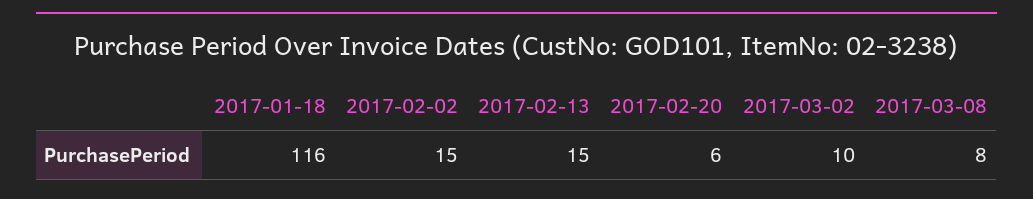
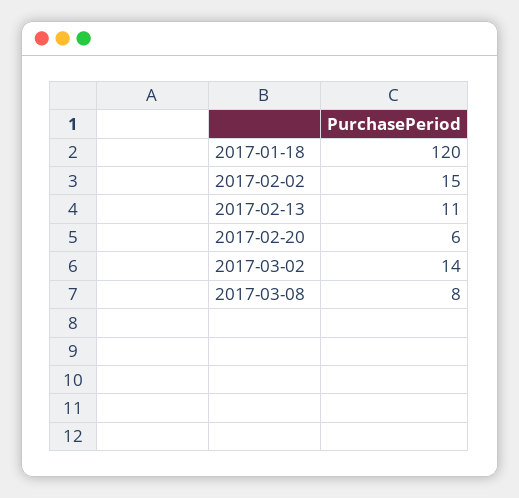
2017-01-18: 116 -> 120
2017-02-13: 15 -> 11
2017-03-02: 10 -> 14

